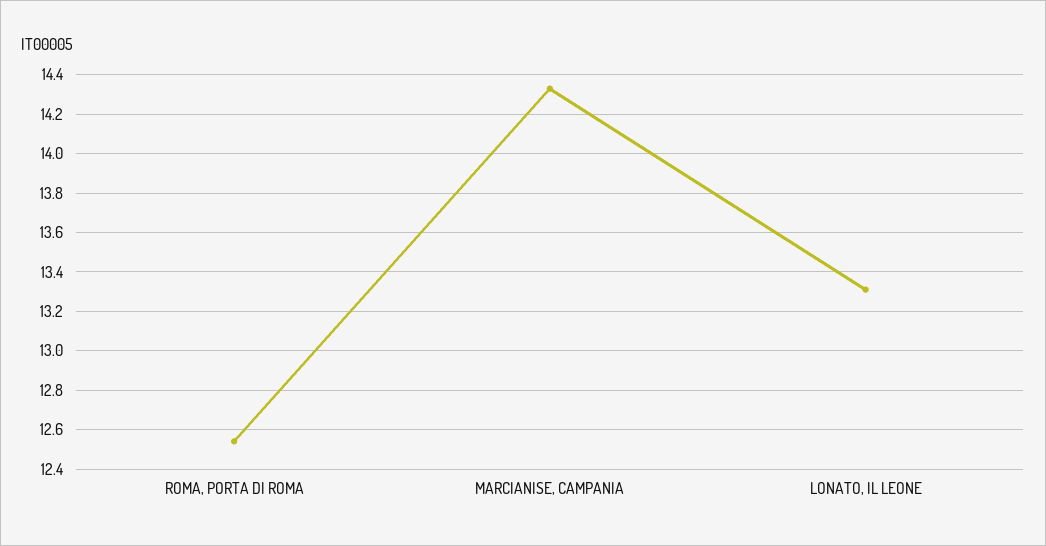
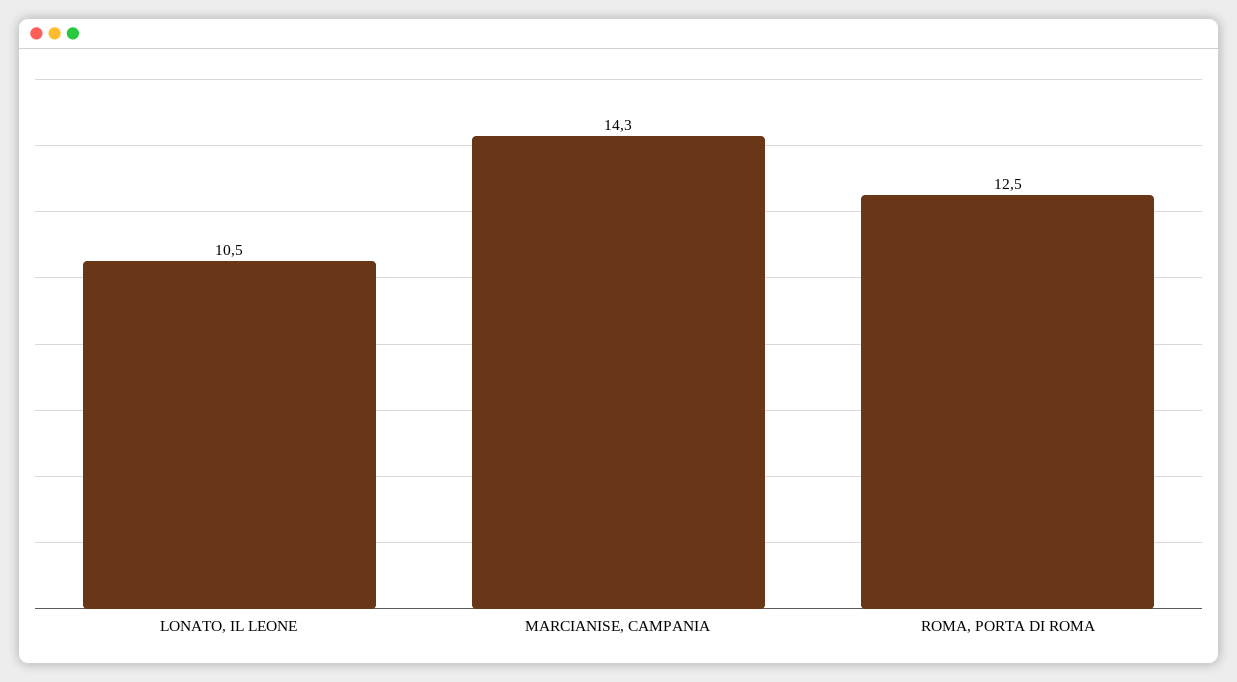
LONATO, IL LEONE: 13.3 -> 10.5

